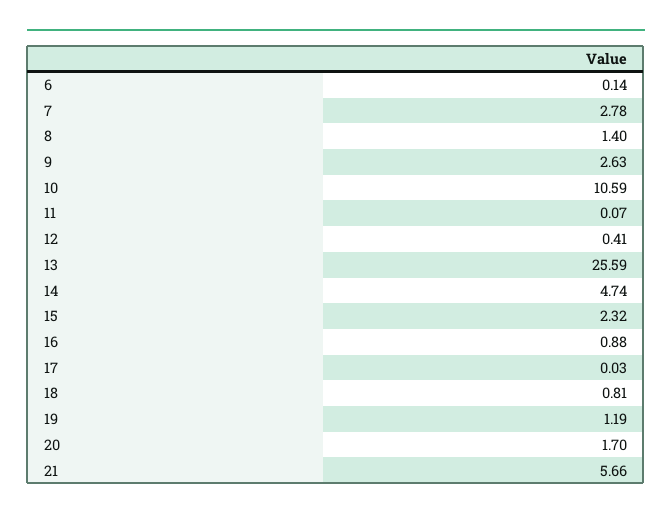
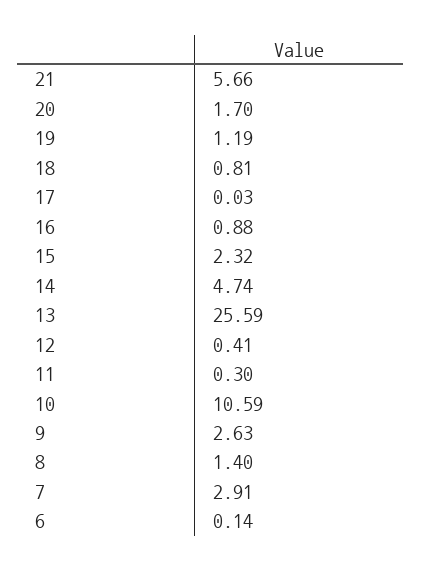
7: 2.78 -> 2.91
11: 0.07 -> 0.3

